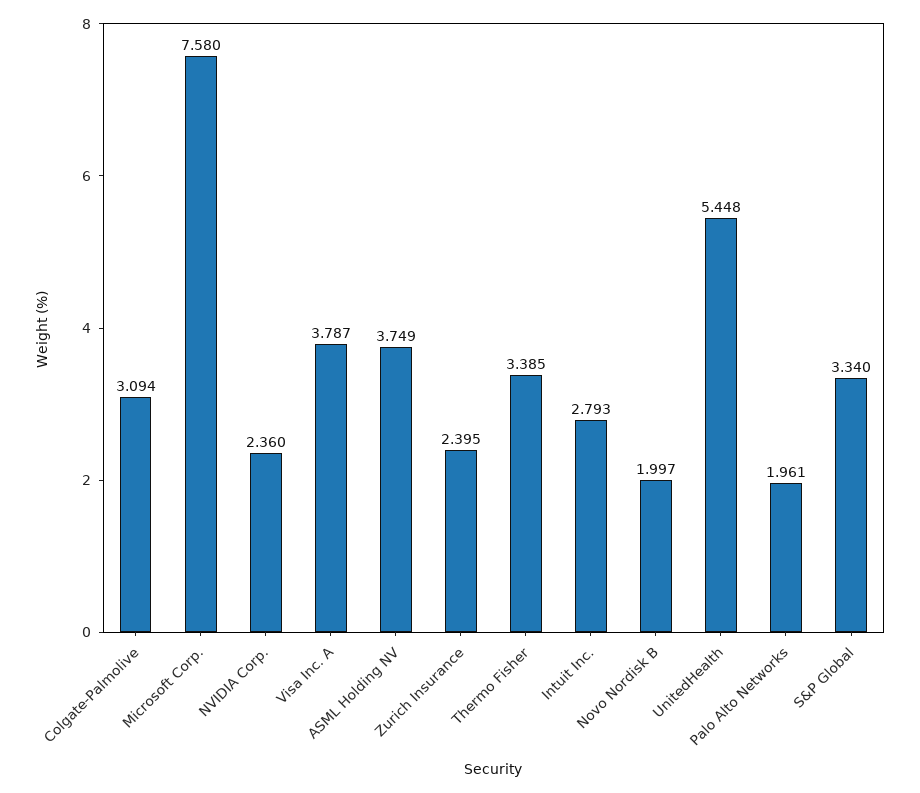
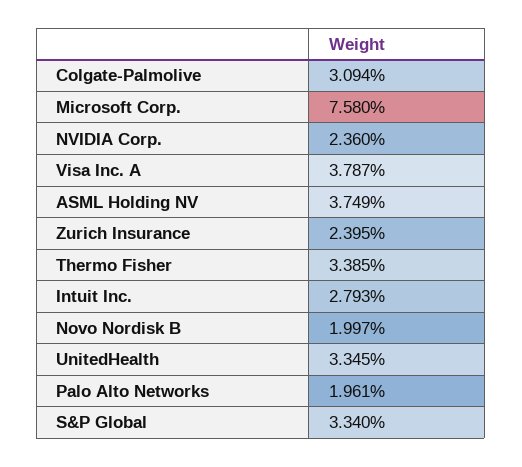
UnitedHealth: 5.448 -> 3.345

